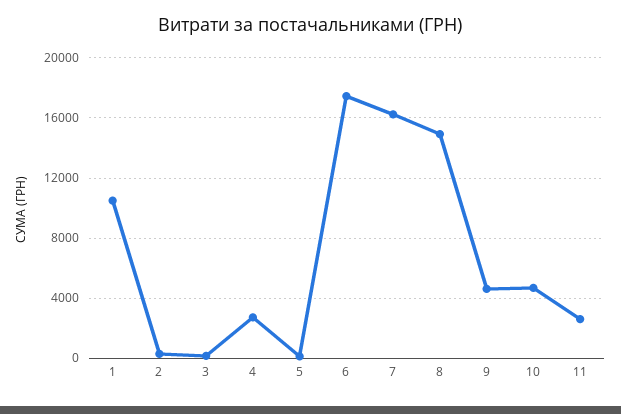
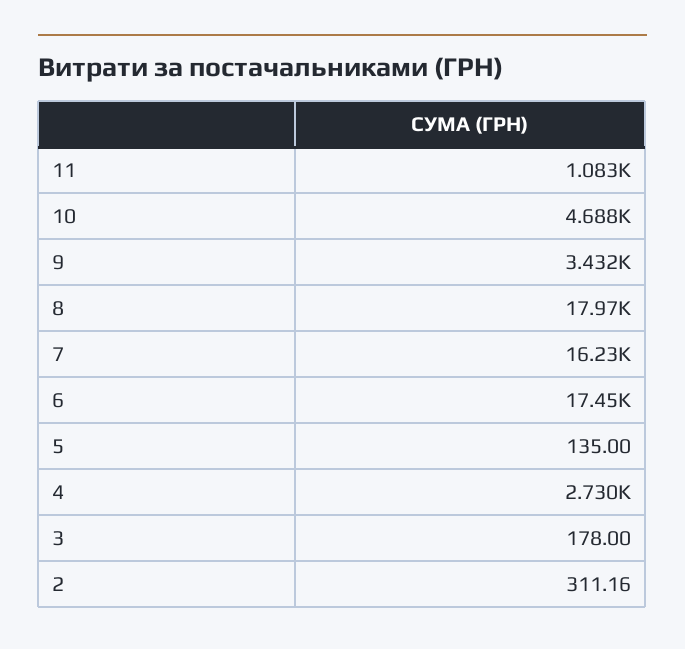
1: 10500 -> none
8: 15000 -> 17970
9: 4500 -> 3432
11: 2500 -> 1083

